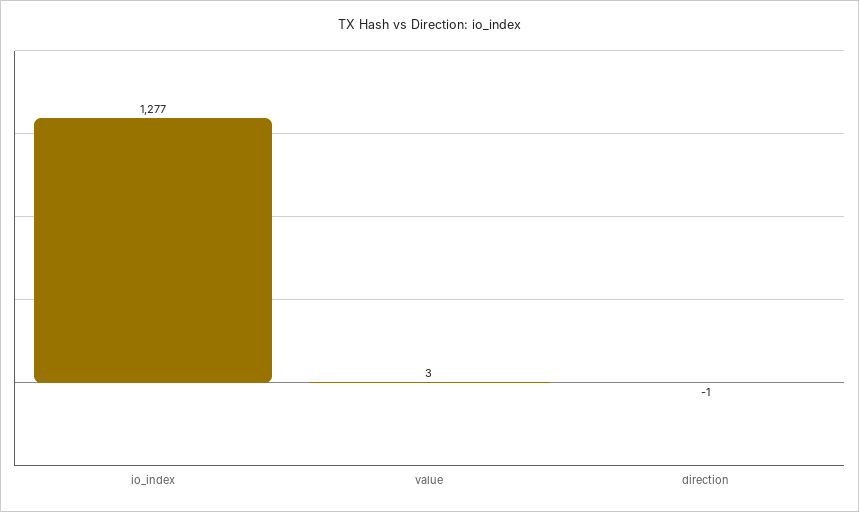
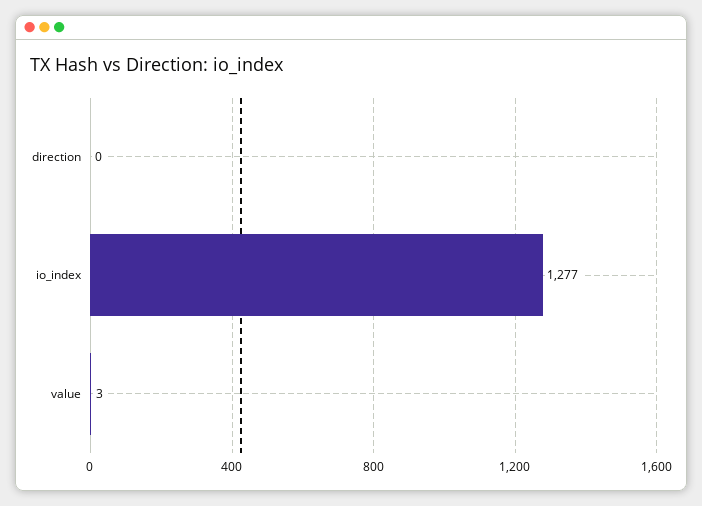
direction: -1 -> 0

